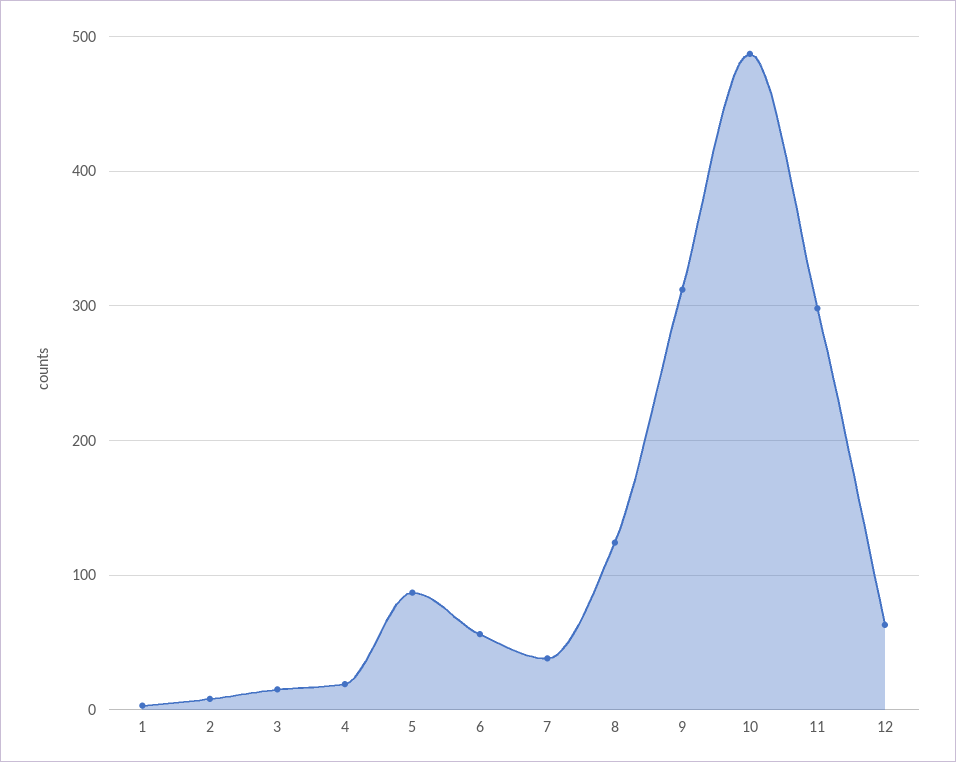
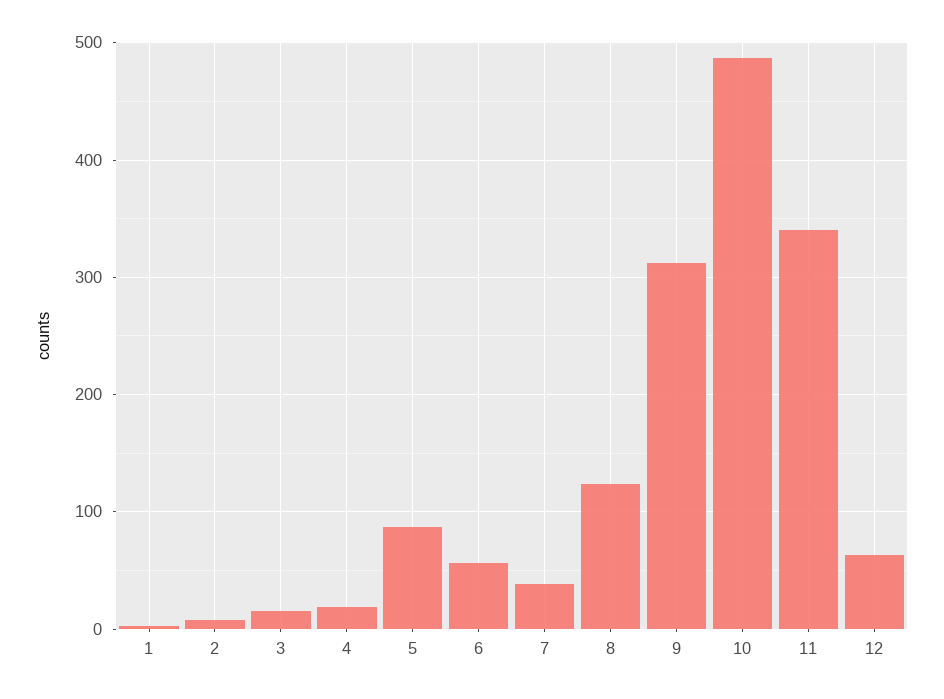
11: 300 -> 340

